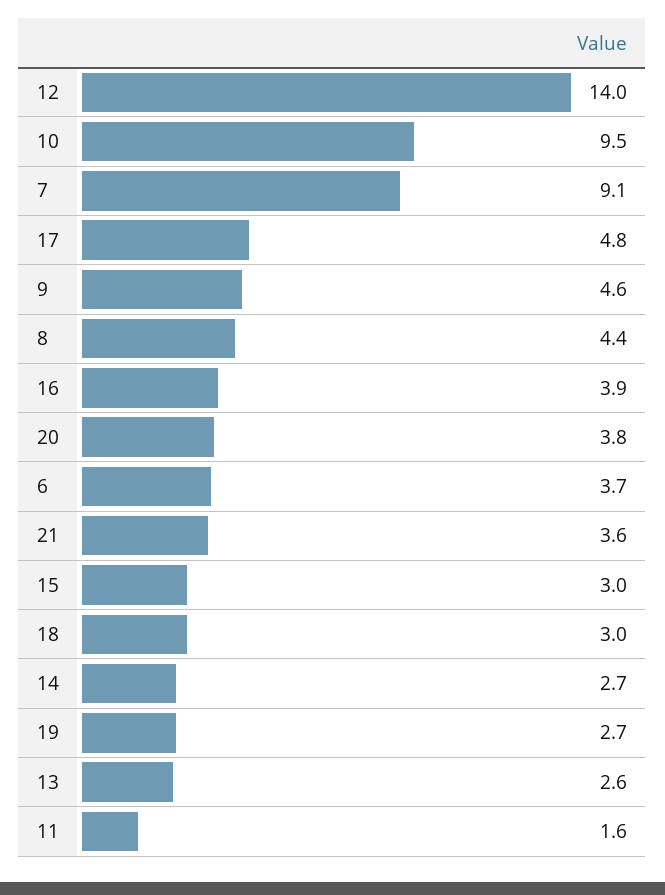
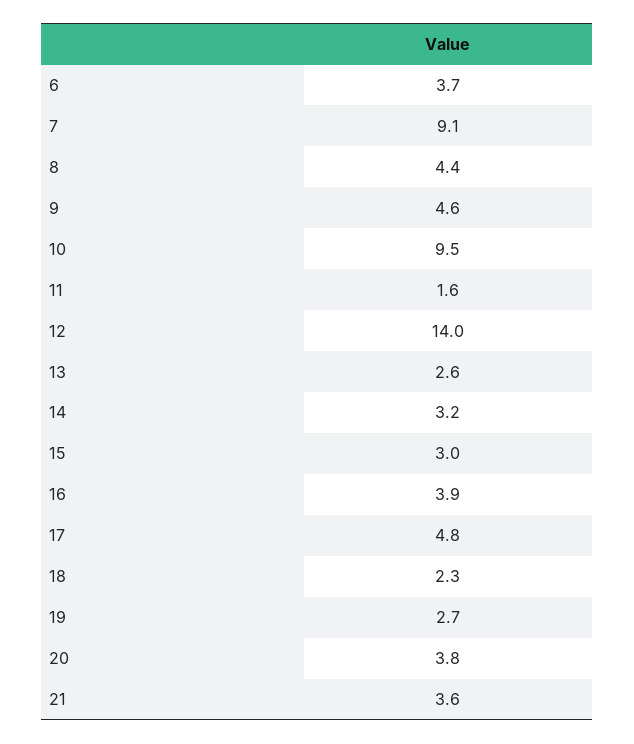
18: 3 -> 2.3
14: 2.7 -> 3.2

